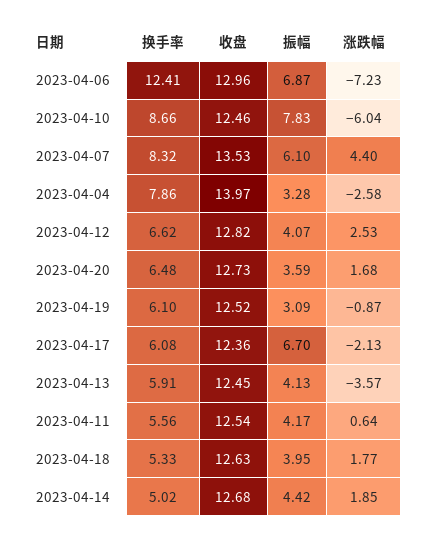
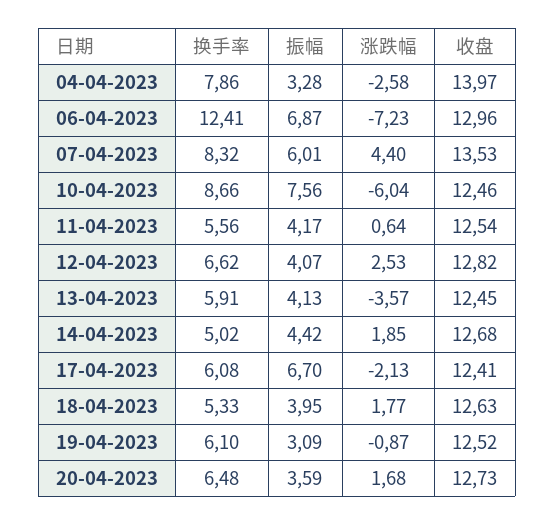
振幅, 2023-04-10: 7.83 -> 7.56
振幅, 2023-04-07: 6.1 -> 6.01
收盘, 2023-04-17: 12.36 -> 12.41

